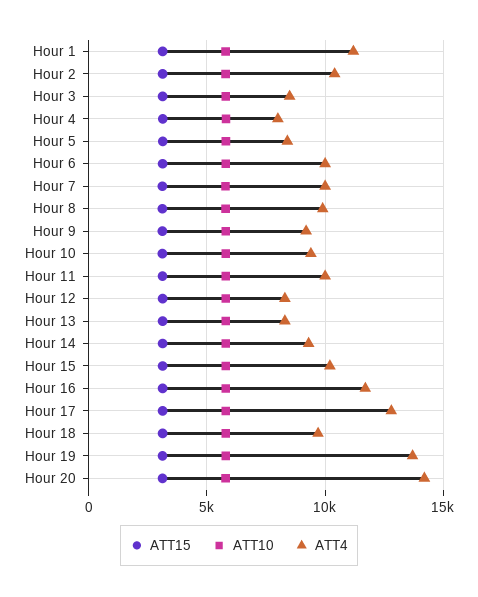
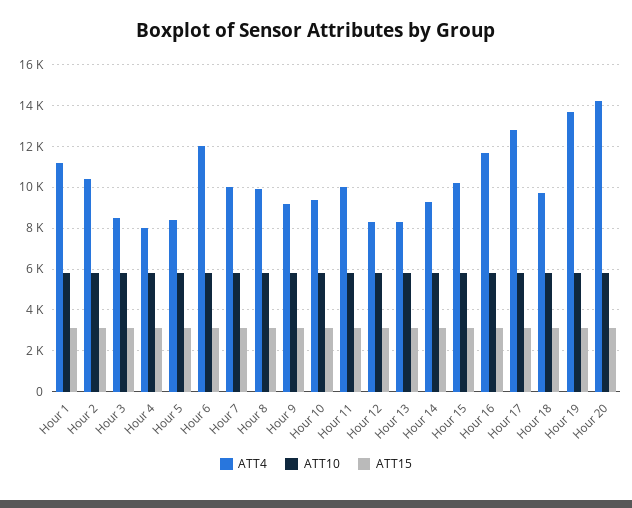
ATT4, Hour 6: 10000 -> 12000

